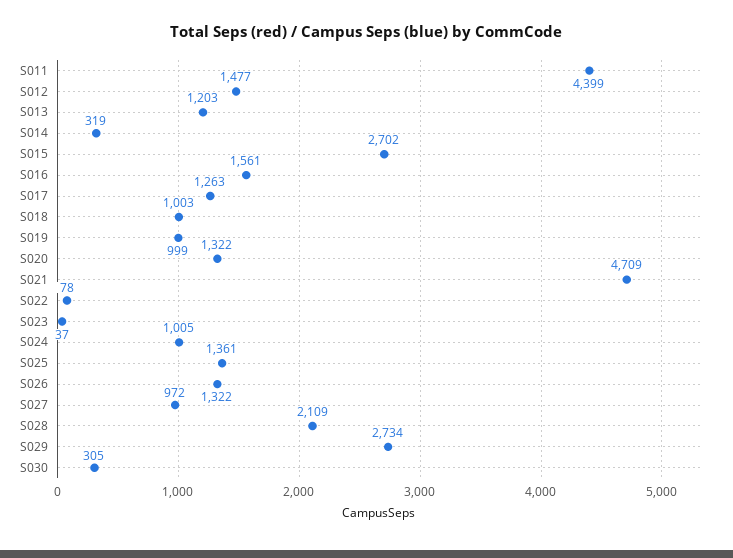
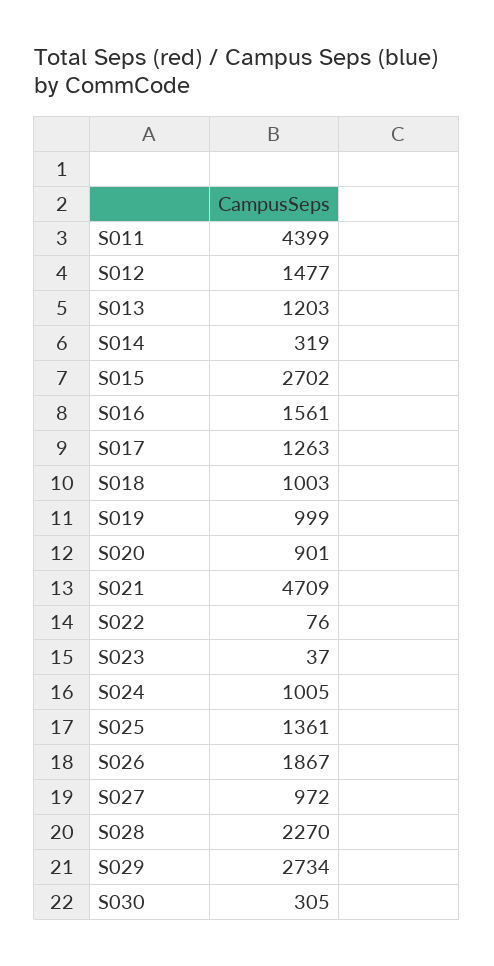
S020: 1322 -> 901
S022: 78 -> 76
S026: 1322 -> 1867
S028: 2109 -> 2270

